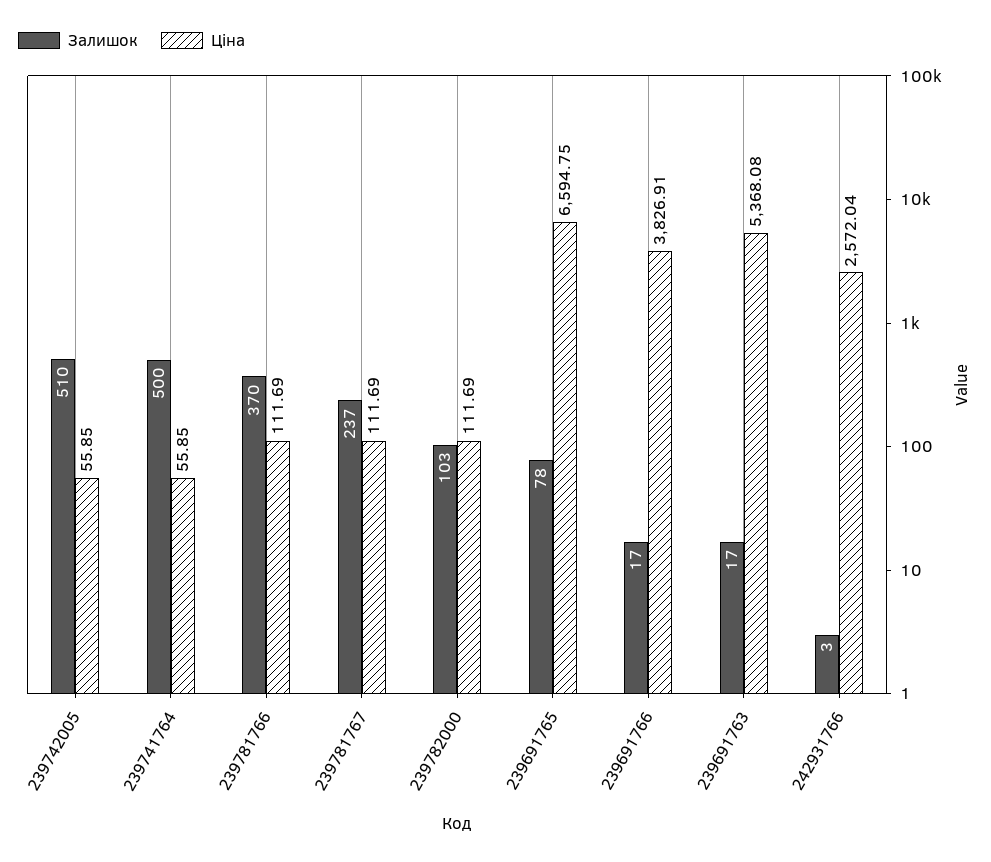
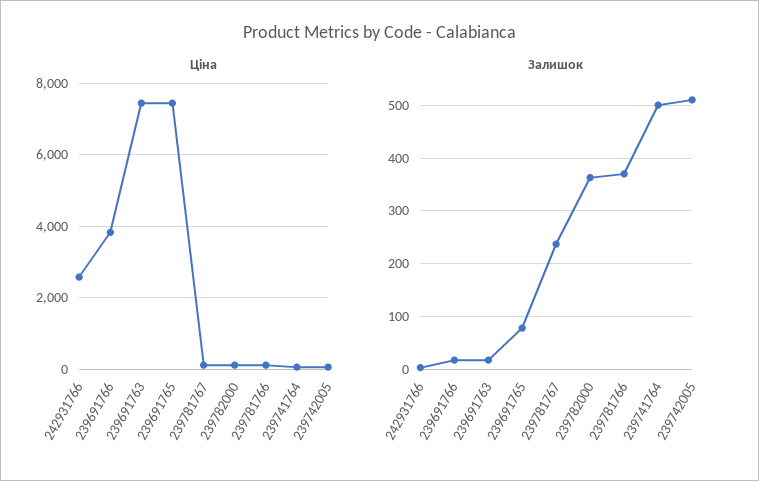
Залишок, 239782000: 103 -> 360
Ціна, 239691765: 6594.75 -> 7400
Ціна, 239691763: 5368.08 -> 7400

